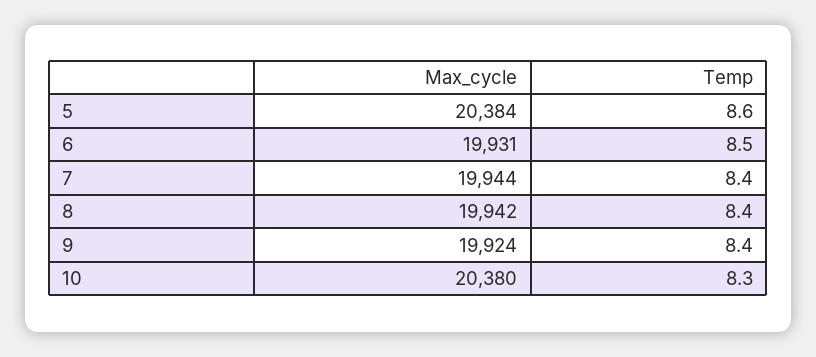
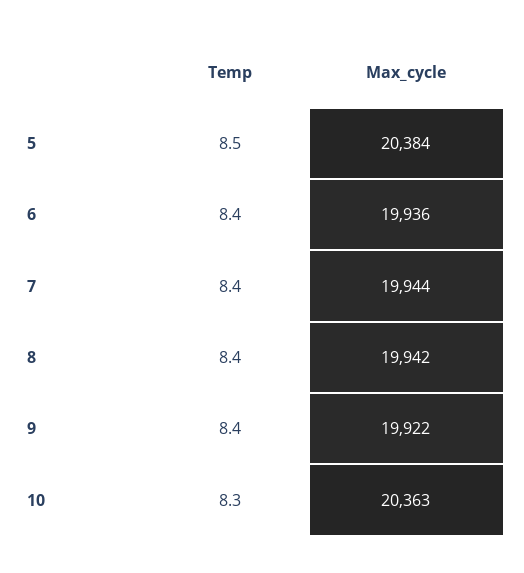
Temp, 5: 8.6 -> 8.5
Max_cycle, 6: 19931 -> 19936
Temp, 6: 8.5 -> 8.4
Max_cycle, 9: 19924 -> 19922
Max_cycle, 10: 20380 -> 20363

